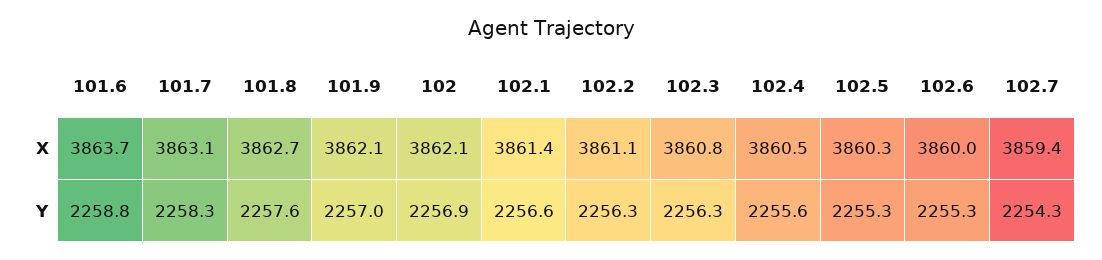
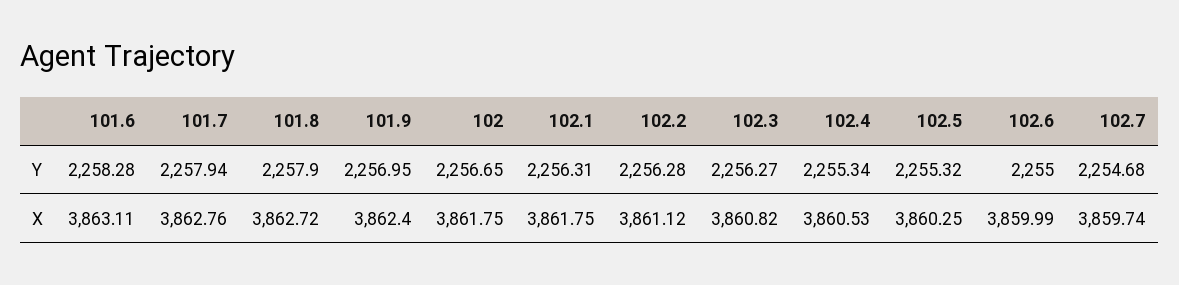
101.6, X: 3863.7 -> 3863.11
101.7, X: 3863.1 -> 3862.76
101.9, X: 3862.1 -> 3862.4
102, X: 3862.1 -> 3861.75
102.1, X: 3861.4 -> 3861.75
102.7, X: 3859.4 -> 3859.74
101.6, Y: 2258.8 -> 2258.28
101.7, Y: 2258.3 -> 2257.94
101.8, Y: 2257.6 -> 2257.9
102, Y: 2256.9 -> 2256.65
102.1, Y: 2256.6 -> 2256.31
102.4, Y: 2255.6 -> 2255.34
102.6, Y: 2255.3 -> 2255
102.7, Y: 2254.3 -> 2254.68

